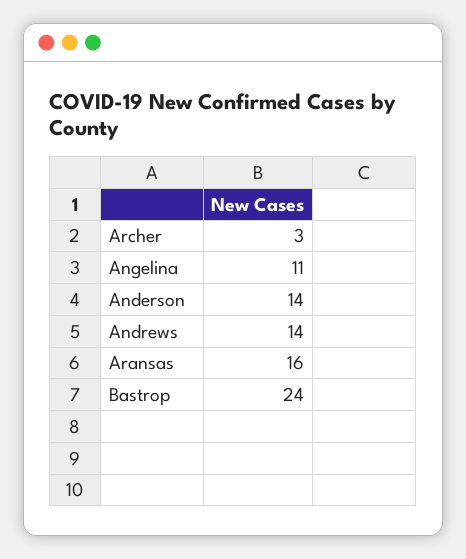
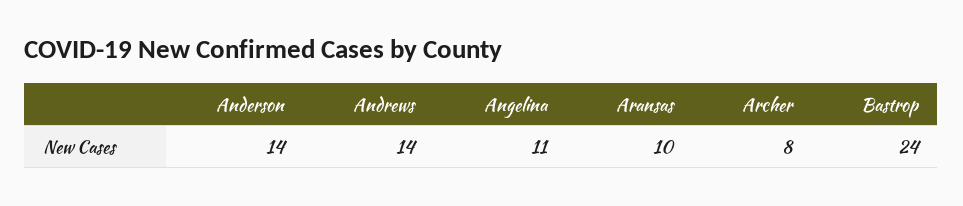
Archer: 3 -> 8
Aransas: 16 -> 10

